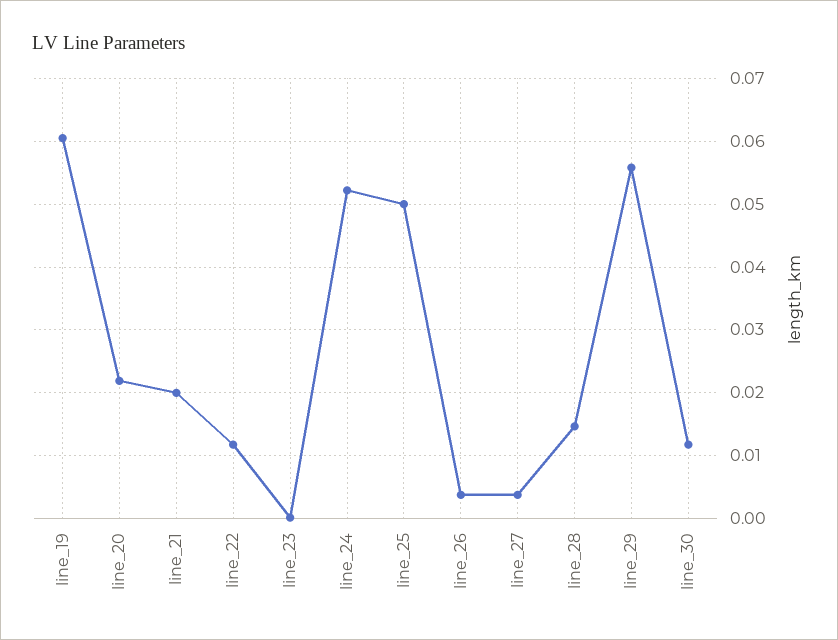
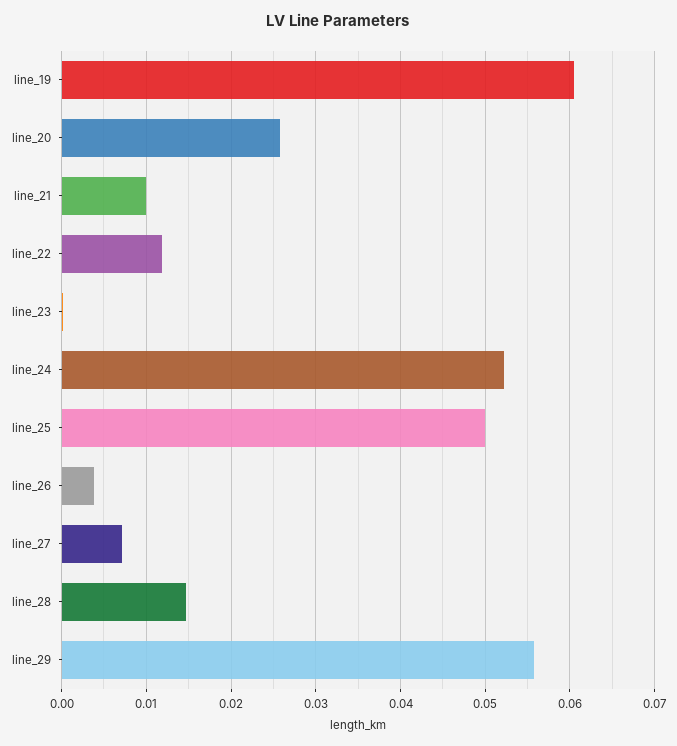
line_20: 0.022 -> 0.026
line_21: 0.02 -> 0.01
line_27: 0.004 -> 0.007
line_30: 0.012 -> none

